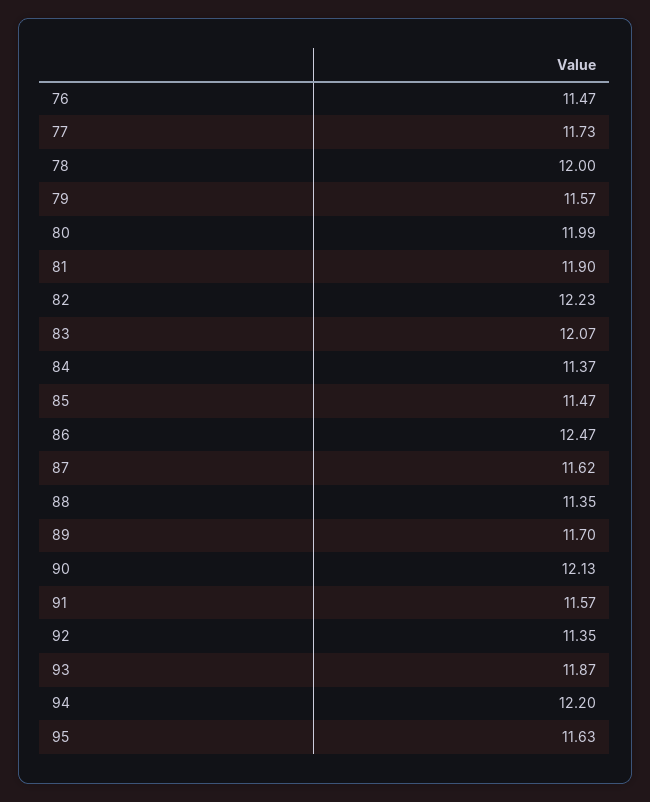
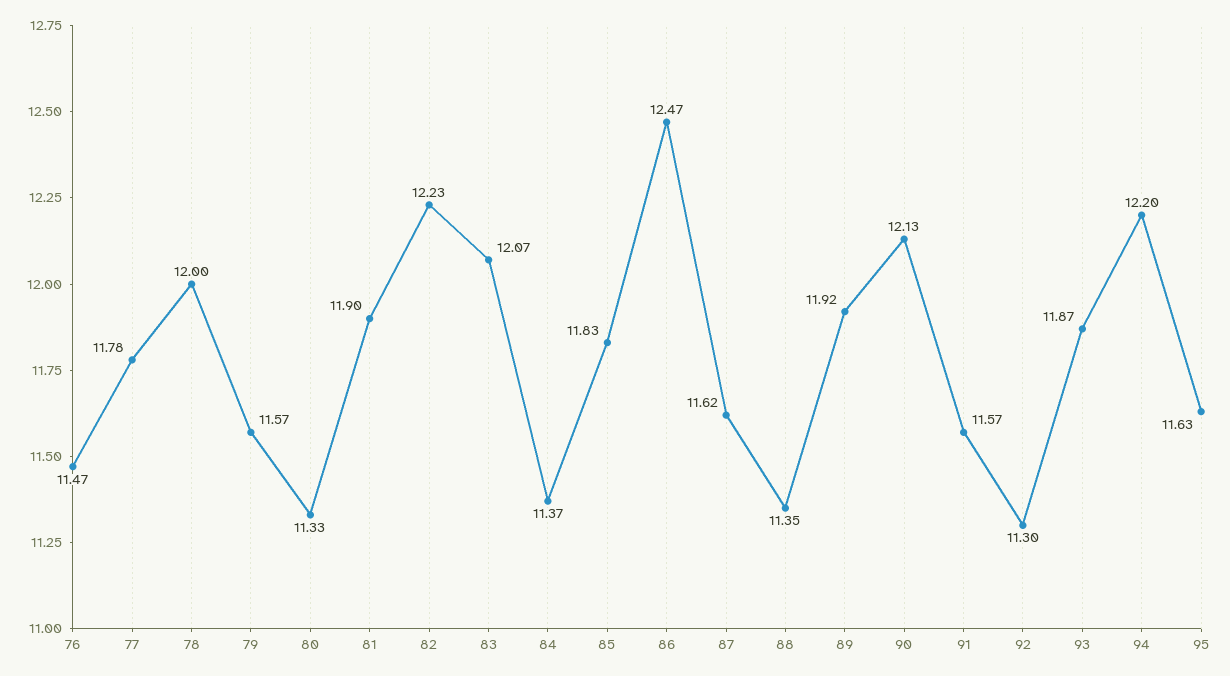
77: 11.73 -> 11.78
80: 11.99 -> 11.33
85: 11.47 -> 11.83
89: 11.7 -> 11.92
92: 11.35 -> 11.3

